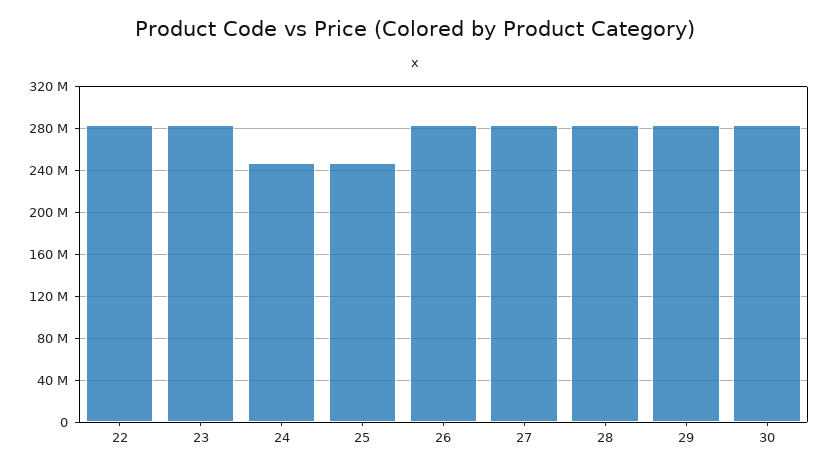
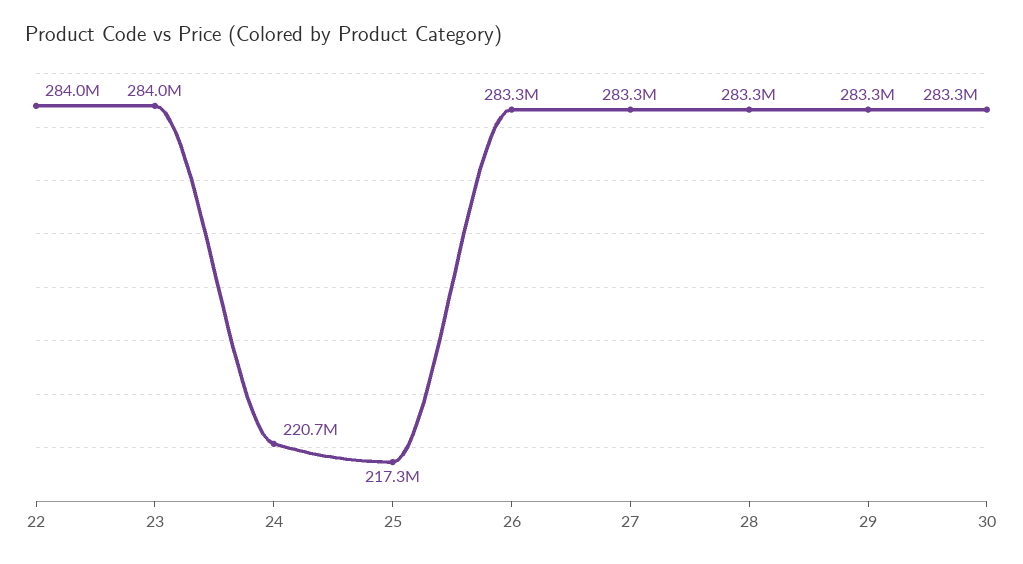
24: 250000000 -> 220700000
25: 250000000 -> 217300000

